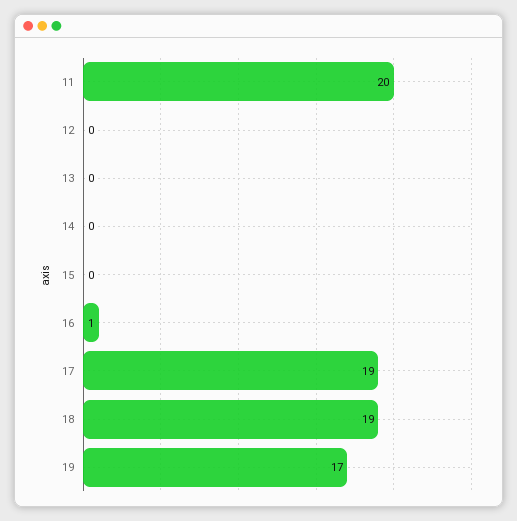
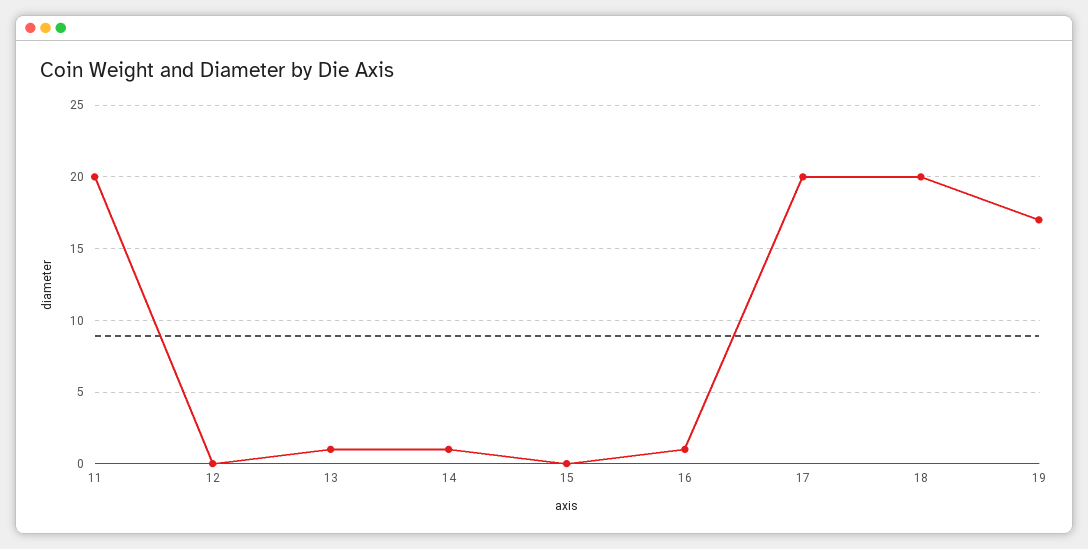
13: 0 -> 1
14: 0 -> 1
17: 19 -> 20
18: 19 -> 20

